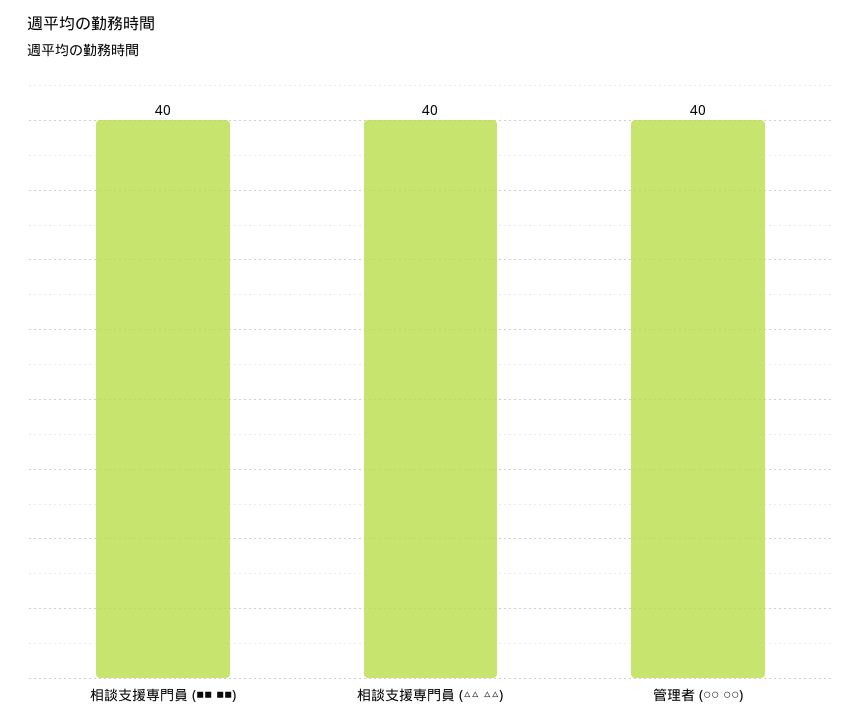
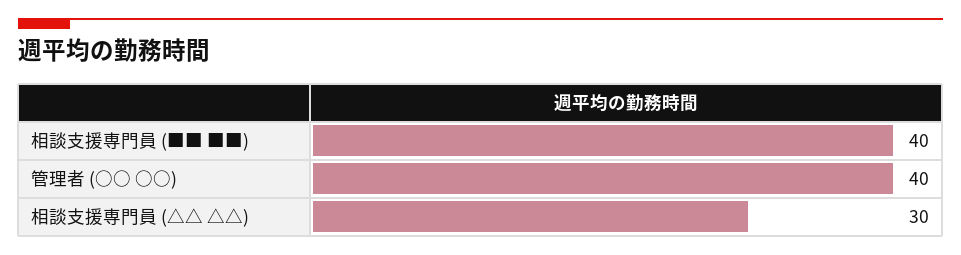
相談支援専門員 (△△ △△): 40 -> 30

